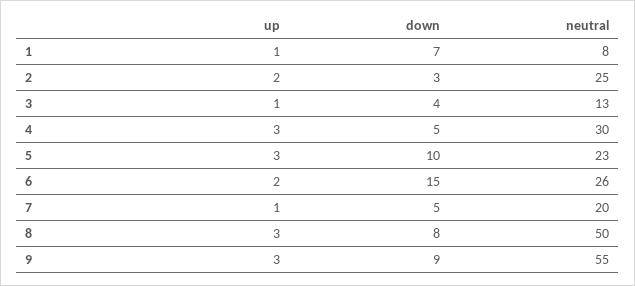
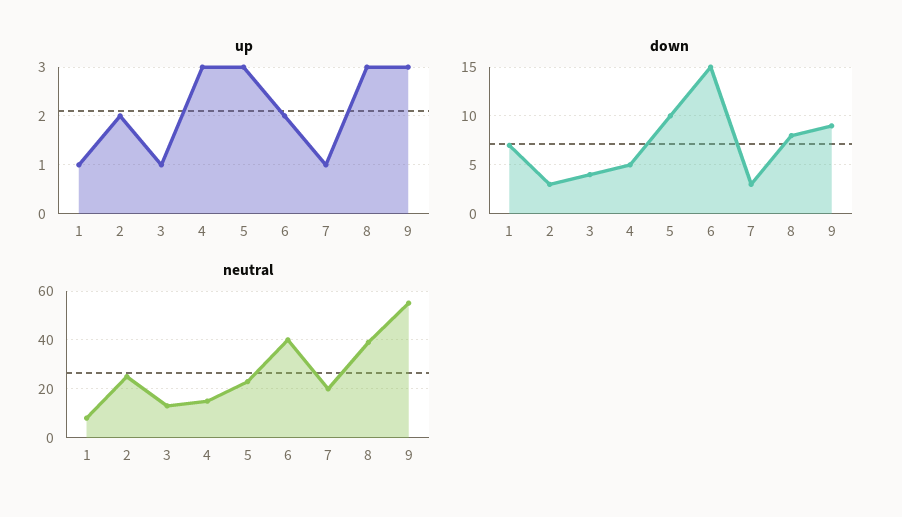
neutral, 4: 30 -> 15
neutral, 6: 26 -> 40
down, 7: 5 -> 3
neutral, 8: 50 -> 40

